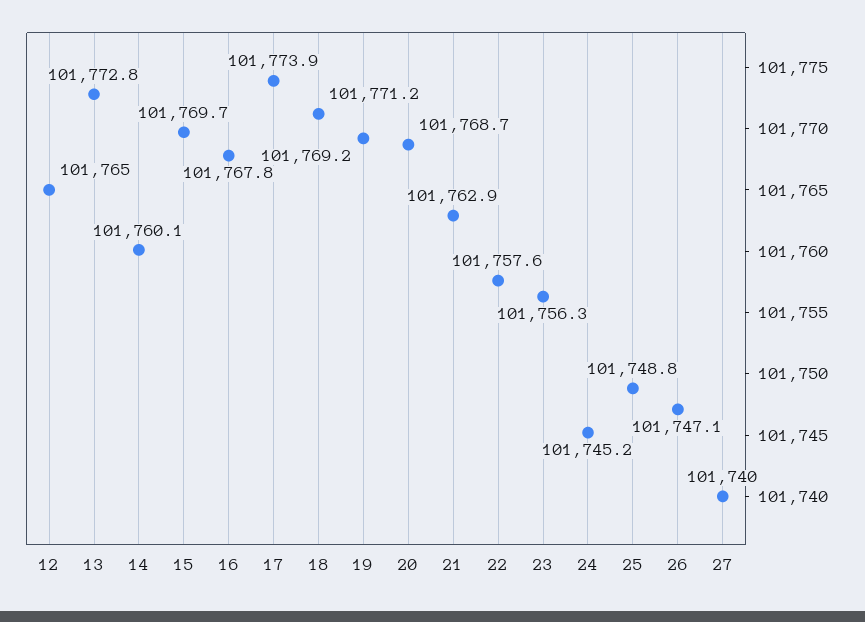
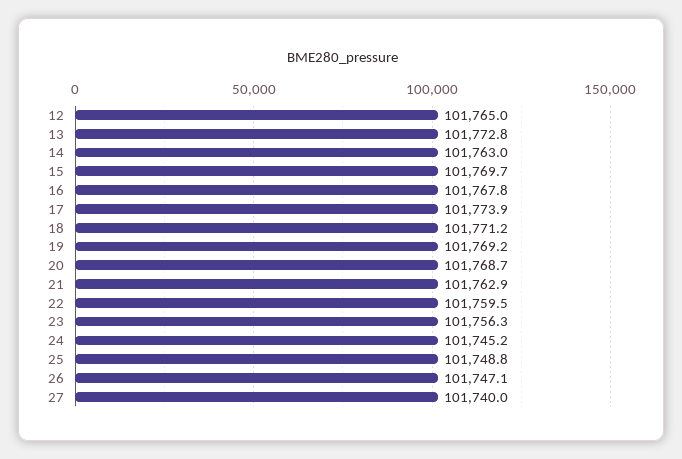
14: 101760.1 -> 101763
22: 101757.6 -> 101759.5

